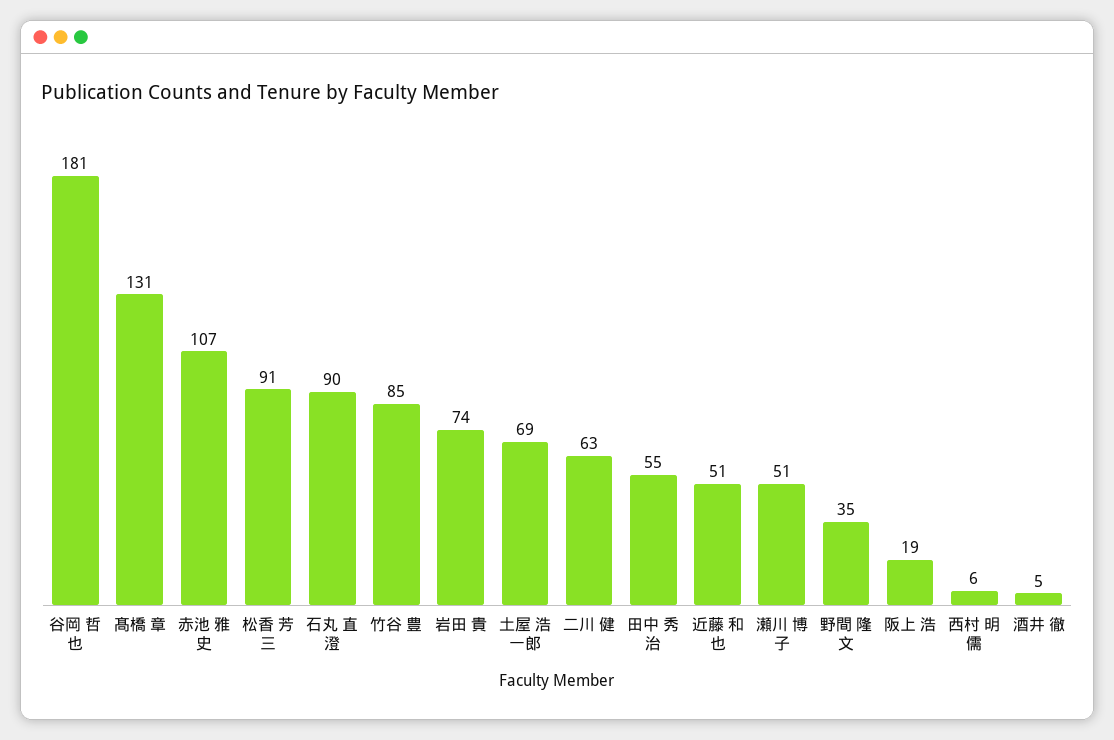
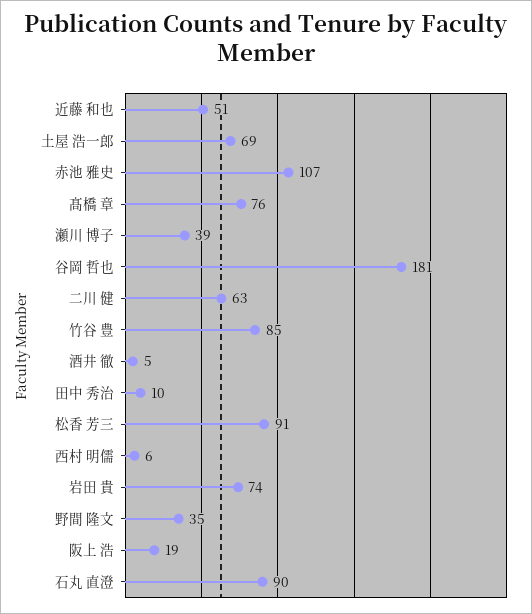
髙橋 章: 131 -> 76
田中 秀治: 55 -> 10
瀬川 博子: 51 -> 39

